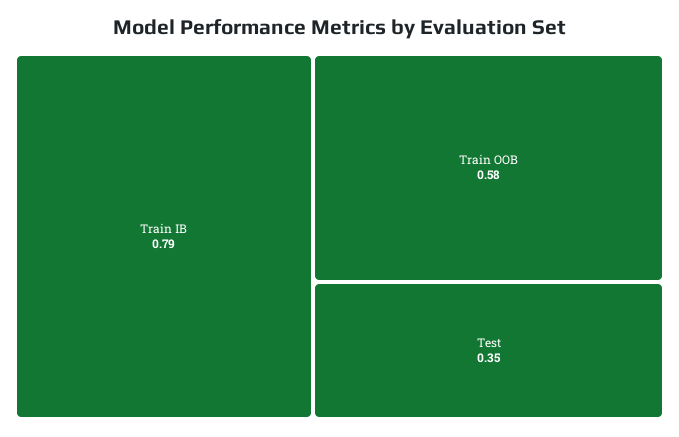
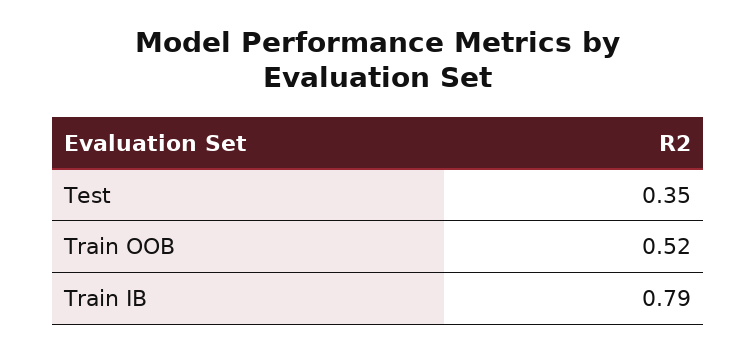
Train OOB: 0.58 -> 0.52

